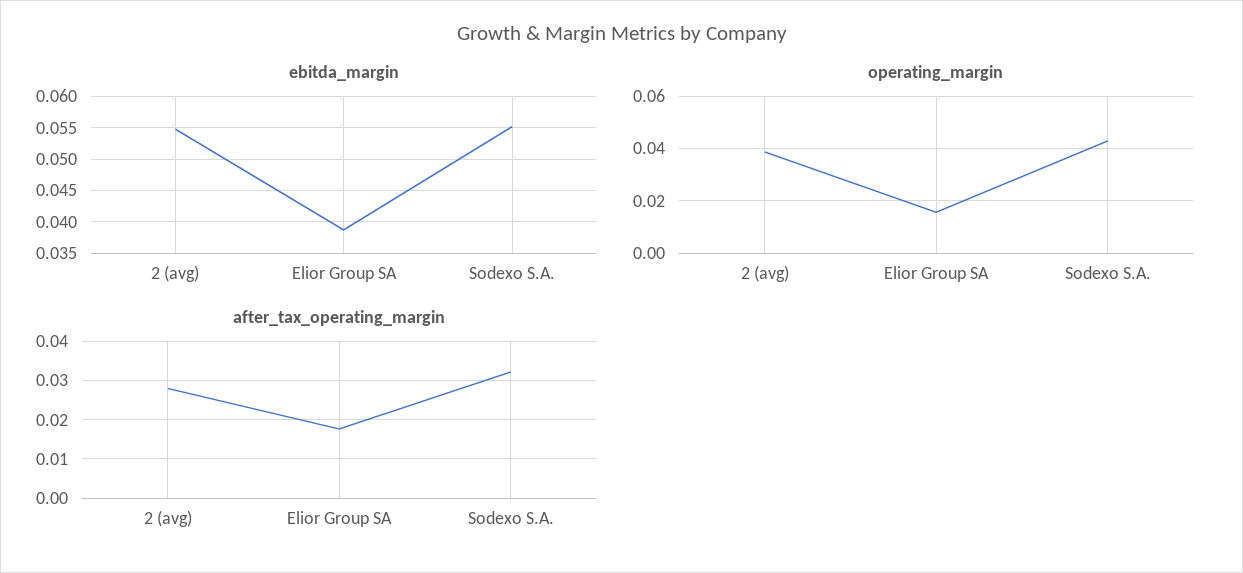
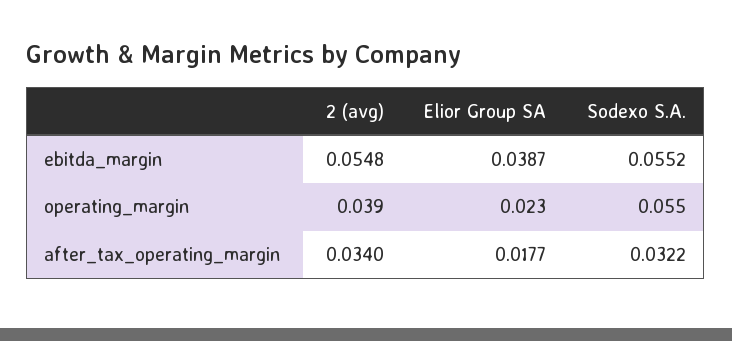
operating_margin, Elior Group SA: 0.015 -> 0.023
operating_margin, Sodexo S.A.: 0.0425 -> 0.055
after_tax_operating_margin, 2 (avg): 0.028 -> 0.034

